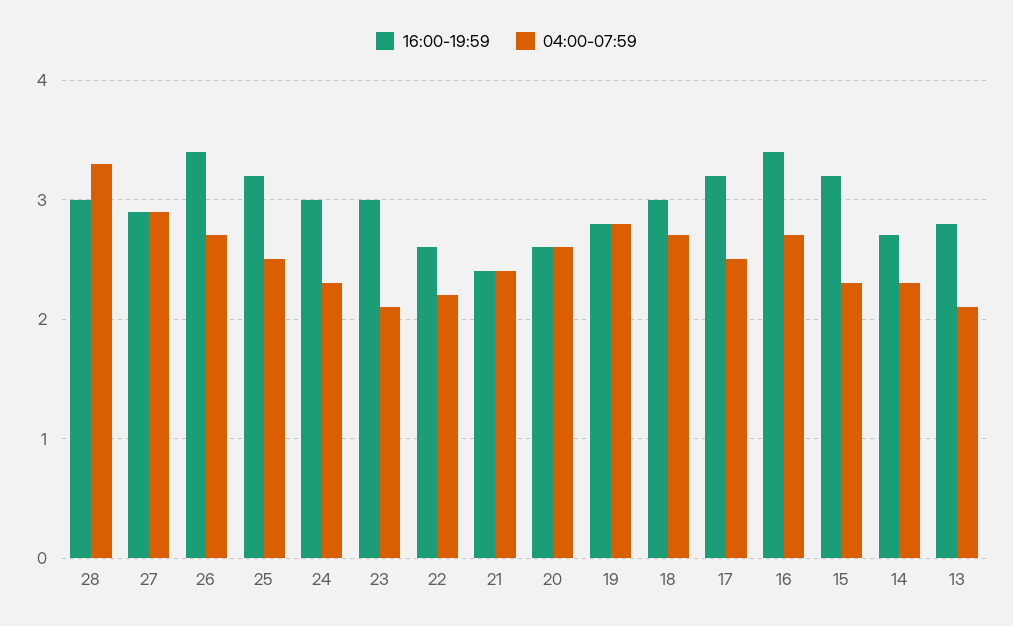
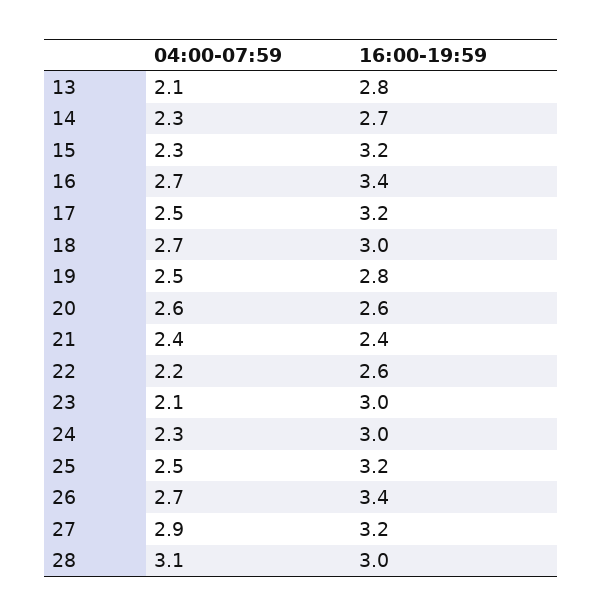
04:00-07:59, 28: 3.3 -> 3.1
16:00-19:59, 27: 2.9 -> 3.2
04:00-07:59, 19: 2.8 -> 2.5

